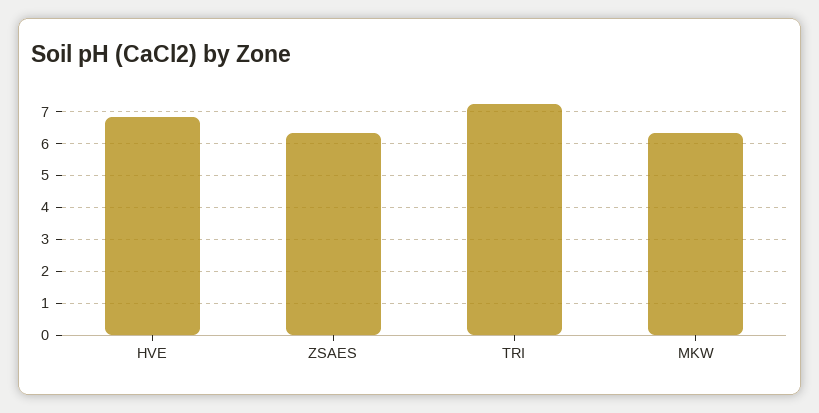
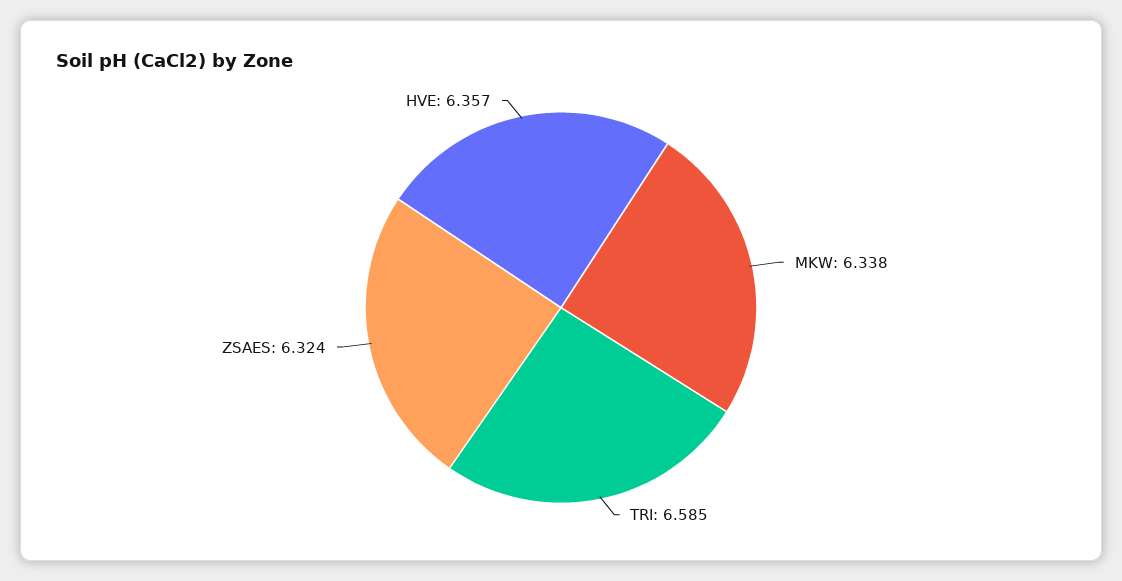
HVE: 6.8 -> 6.357
TRI: 7.2 -> 6.585

